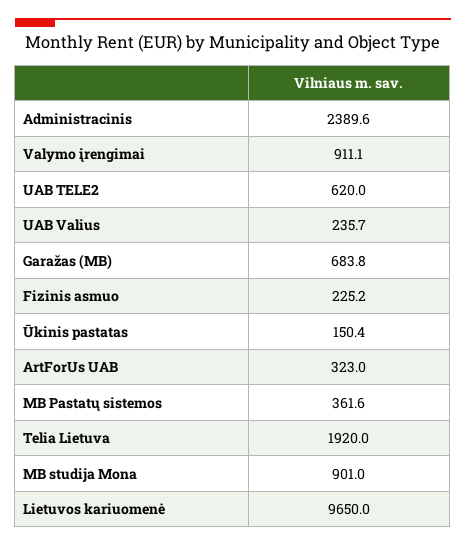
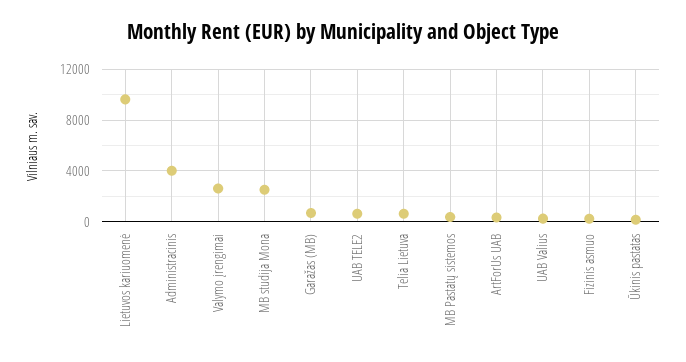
Administracinis: 2389.6 -> 4000
Valymo įrengimai: 911.1 -> 2500
Telia Lietuva: 1920 -> 500
MB studija Mona: 901 -> 2500

